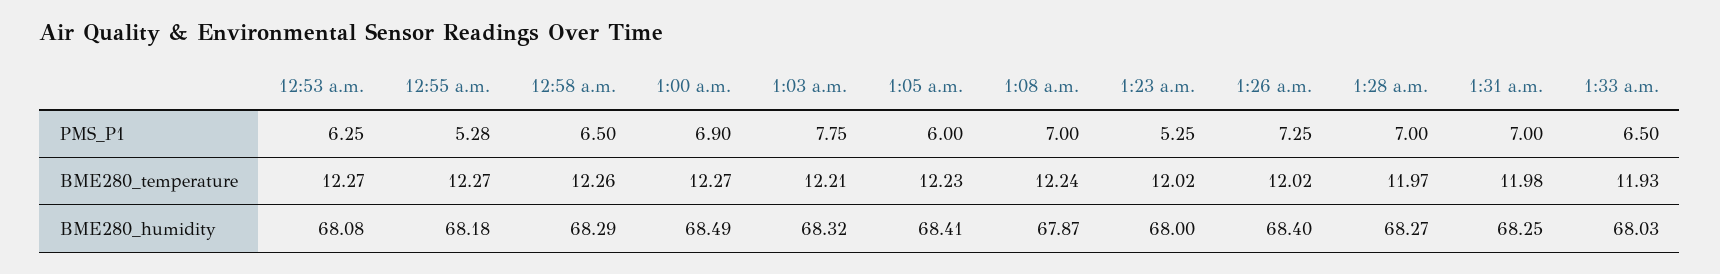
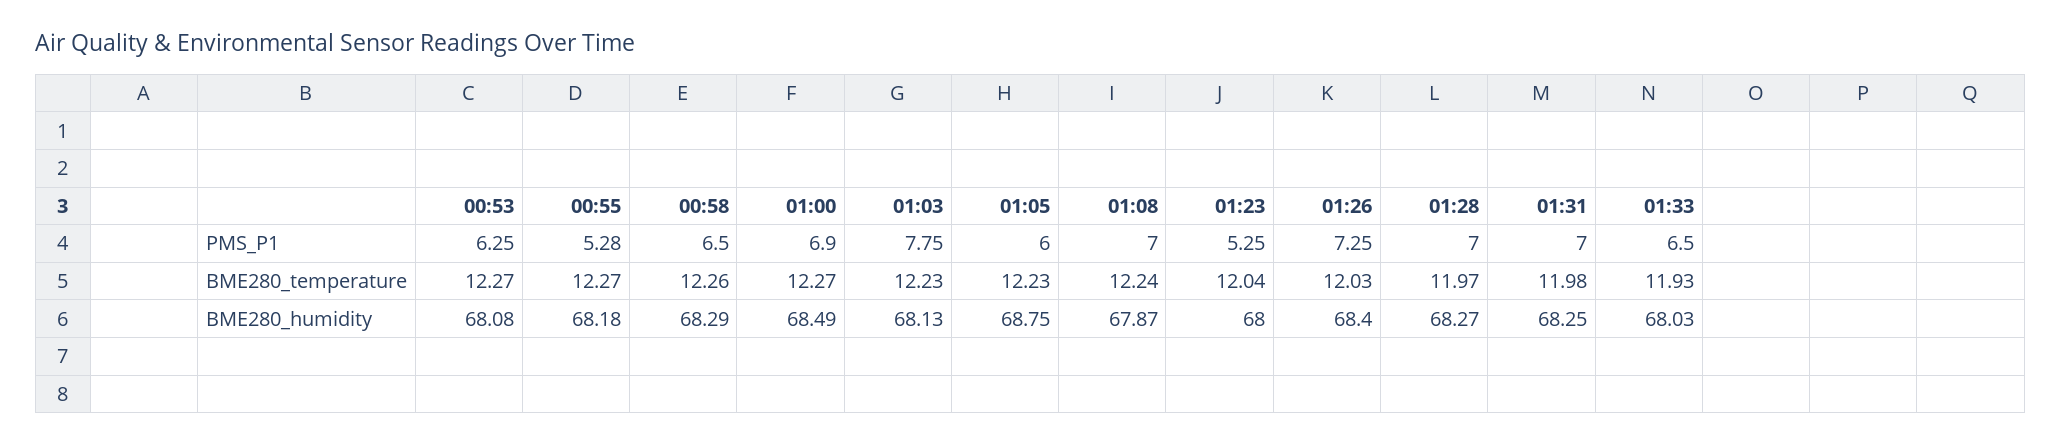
1:03 a.m., BME280_temperature: 12.21 -> 12.23
1:23 a.m., BME280_temperature: 12.02 -> 12.04
1:26 a.m., BME280_temperature: 12.02 -> 12.03
1:03 a.m., BME280_humidity: 68.32 -> 68.13
1:05 a.m., BME280_humidity: 68.41 -> 68.75

